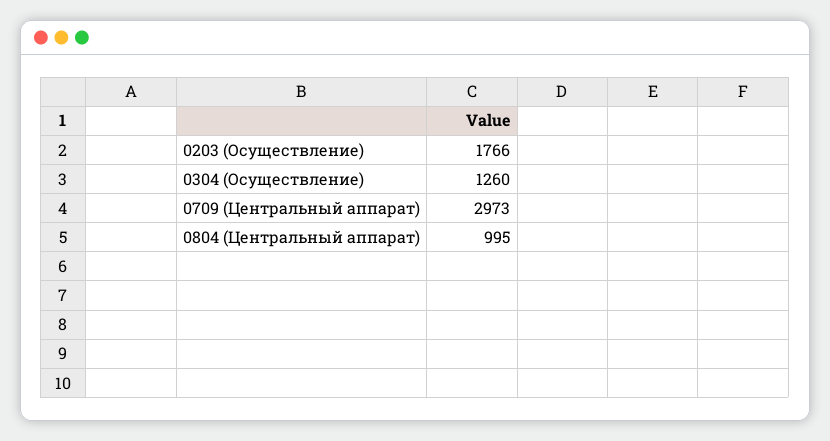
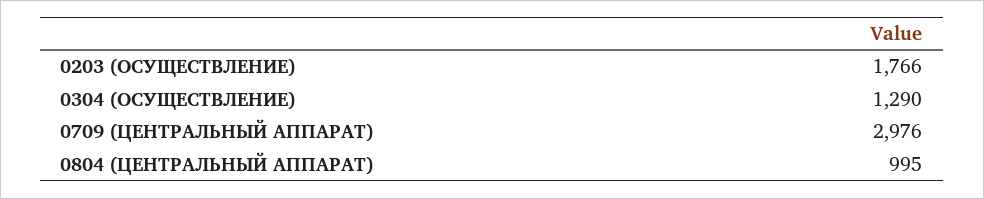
0304 (Осуществление): 1260 -> 1290
0709 (Центральный аппарат): 2973 -> 2976

